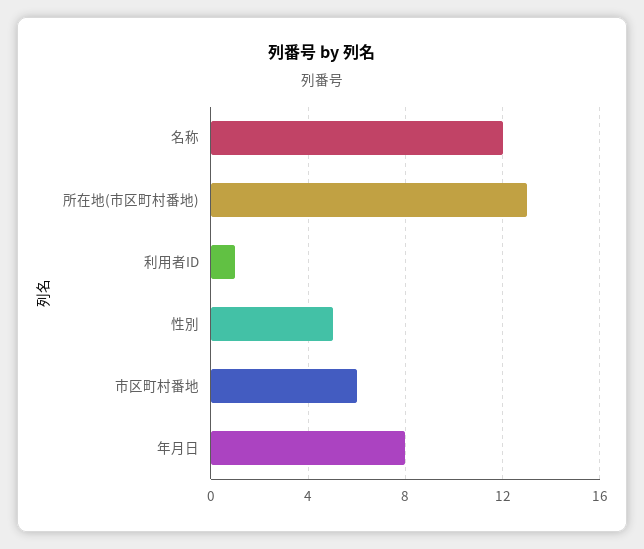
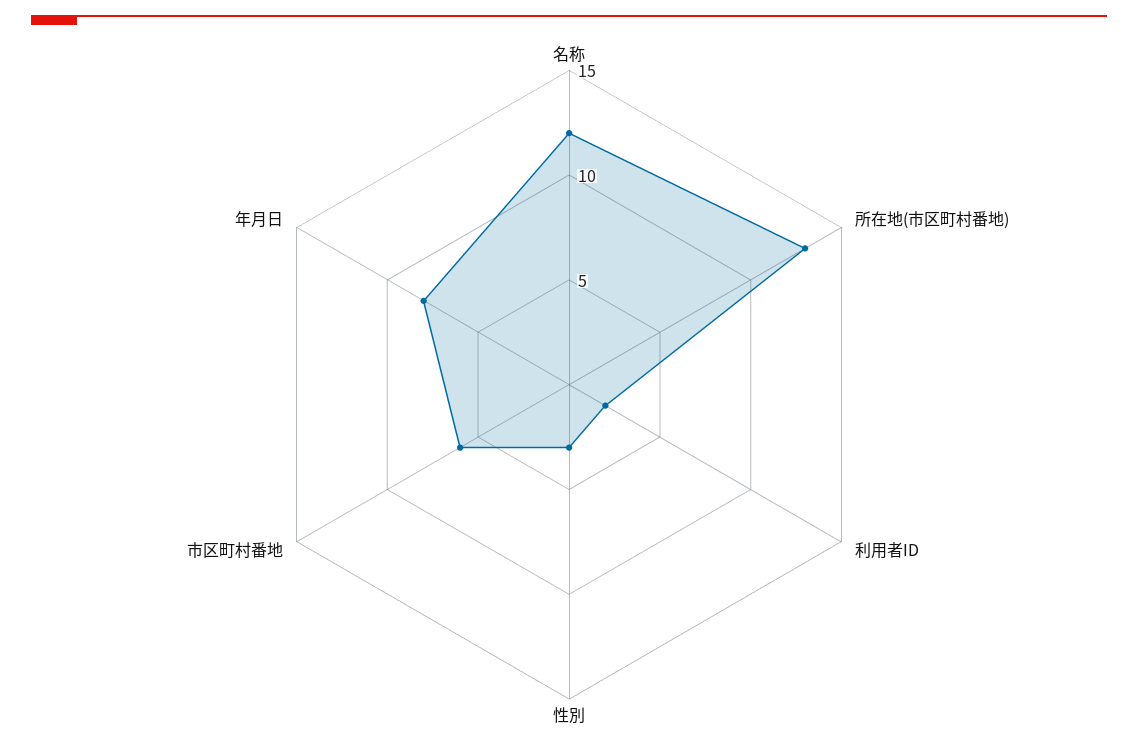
利用者ID: 1 -> 2
性別: 5 -> 3

